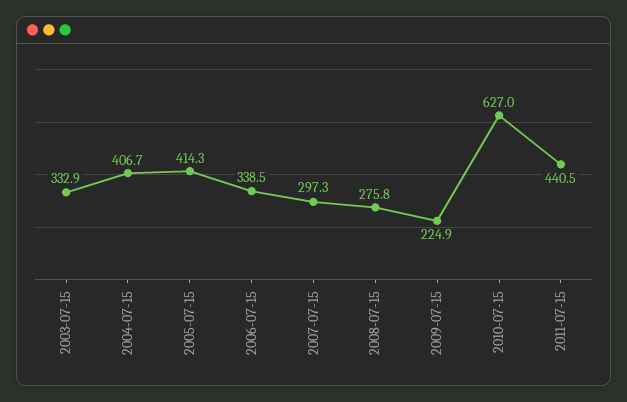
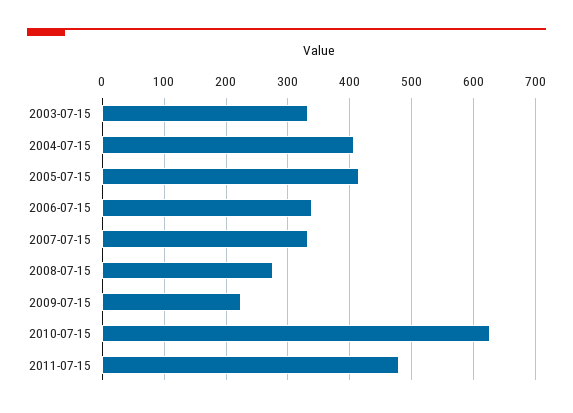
2007-07-15: 297.3 -> 330
2011-07-15: 440.5 -> 480

